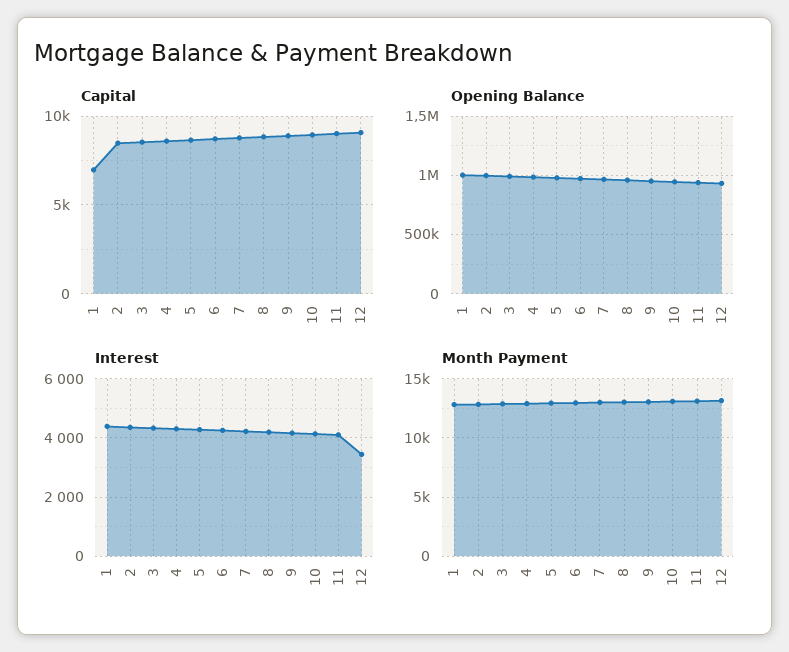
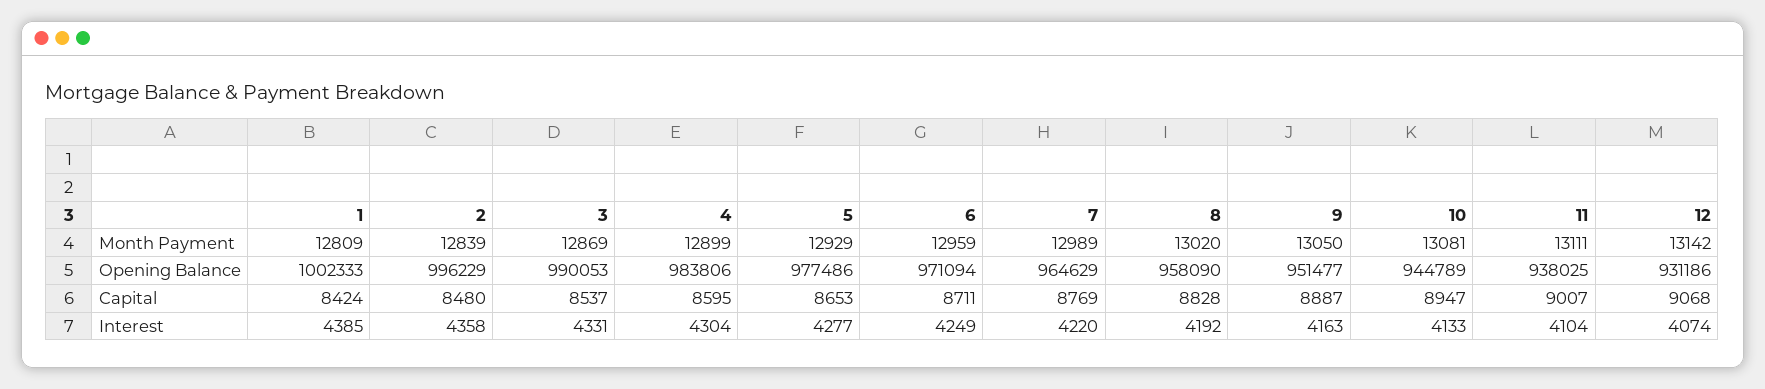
Capital, 1: 7000 -> 8424
Interest, 12: 3500 -> 4074

